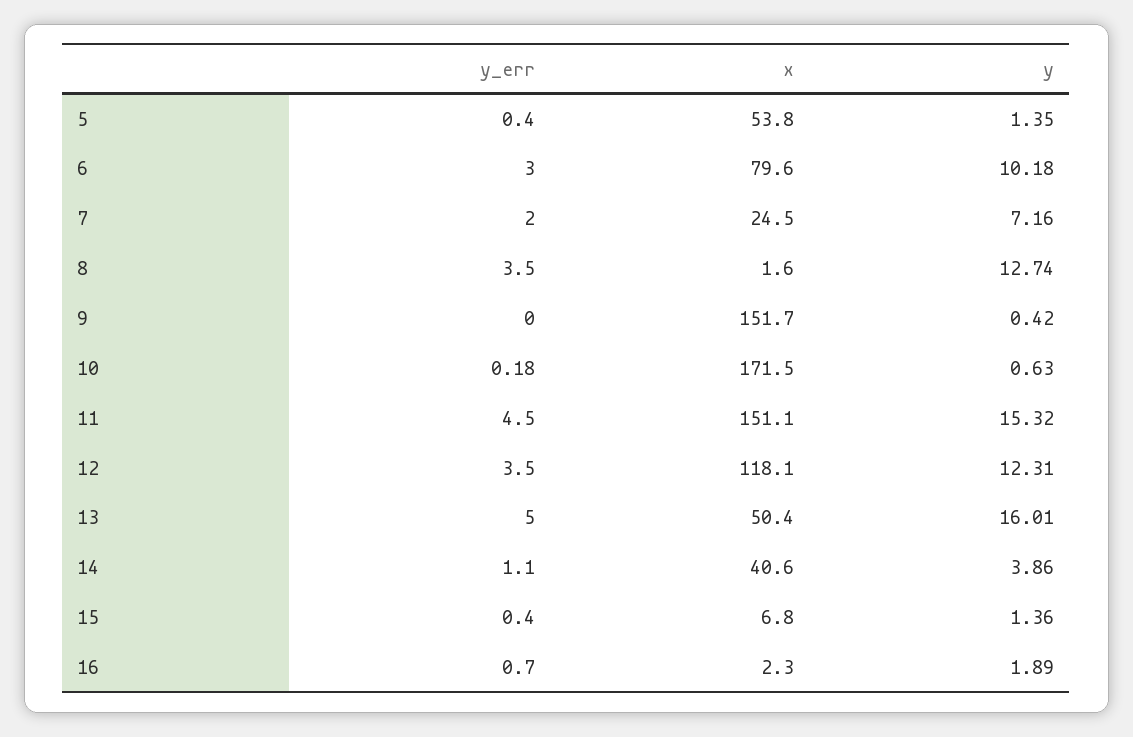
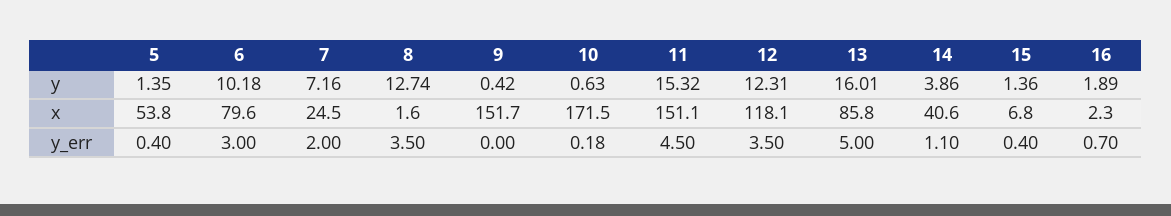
x, 13: 50.4 -> 85.8

